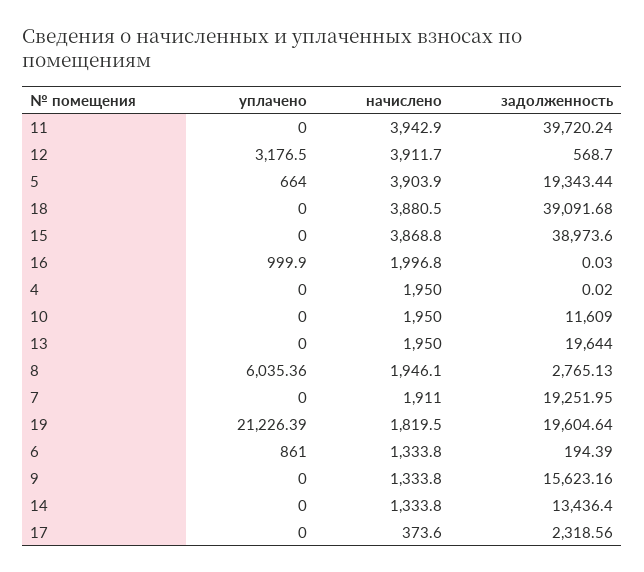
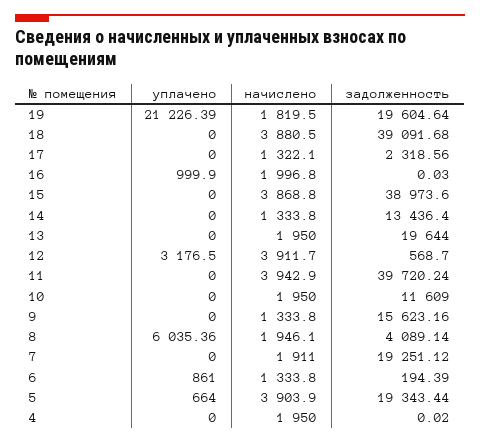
задолженность, 8: 2765.13 -> 4089.14
задолженность, 7: 19251.95 -> 19251.12
начислено, 17: 373.6 -> 1322.1

